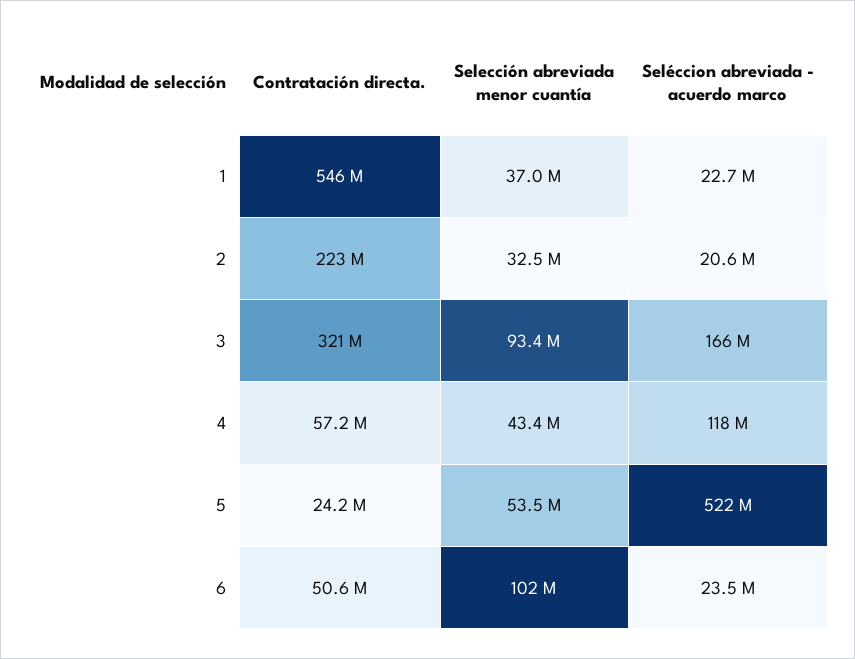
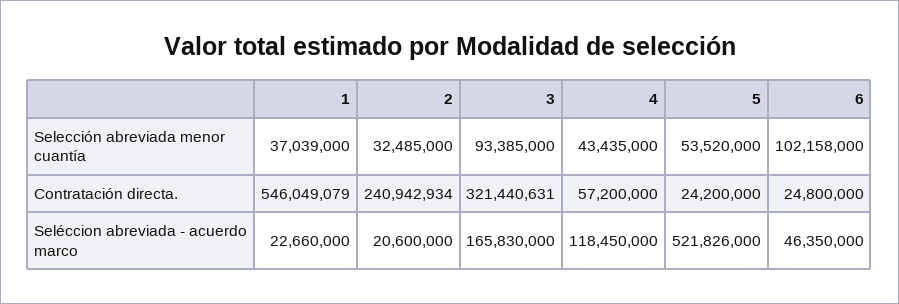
Contratación directa., 2: 223000000 -> 240942934
Contratación directa., 6: 50600000 -> 24800000
Seléccion abreviada - acuerdo marco, 6: 23500000 -> 46350000

